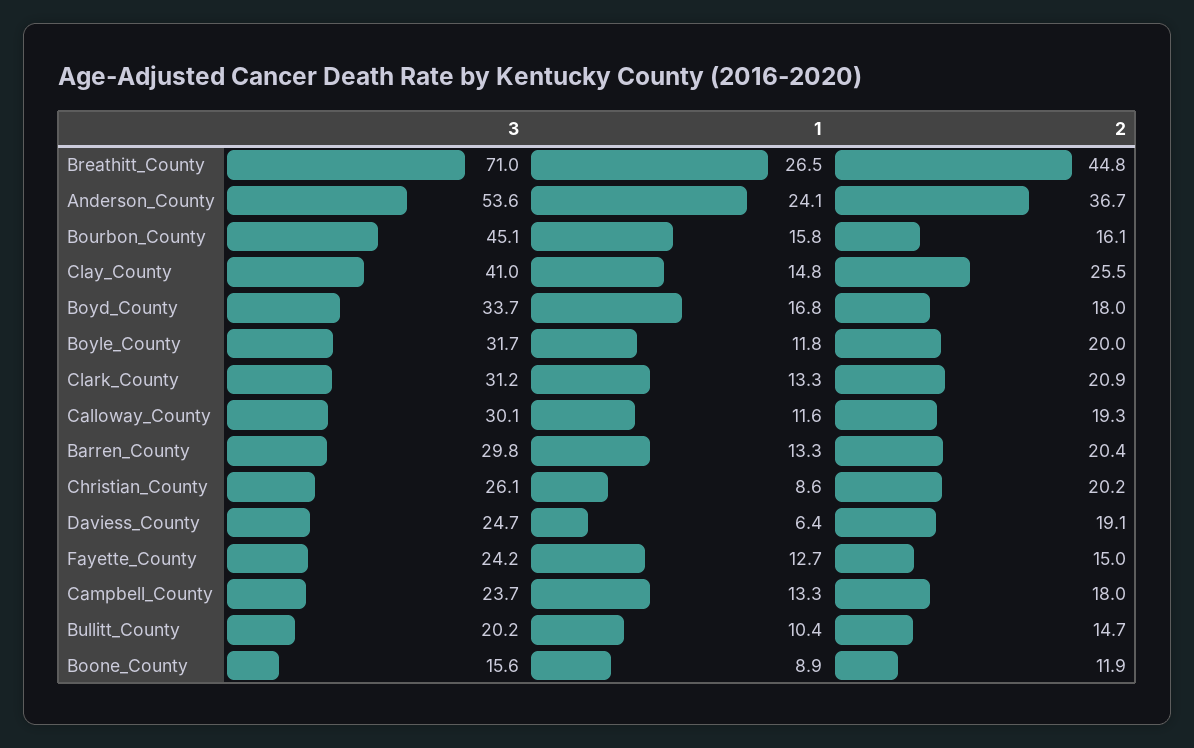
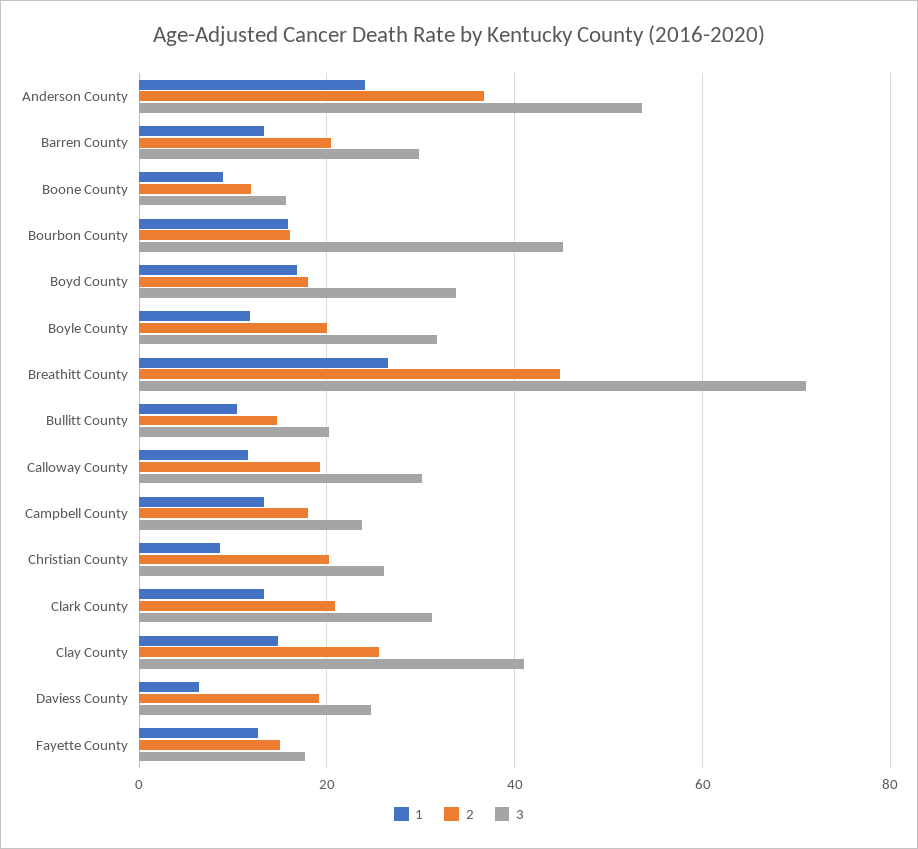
3, Fayette_County: 24.2 -> 18

